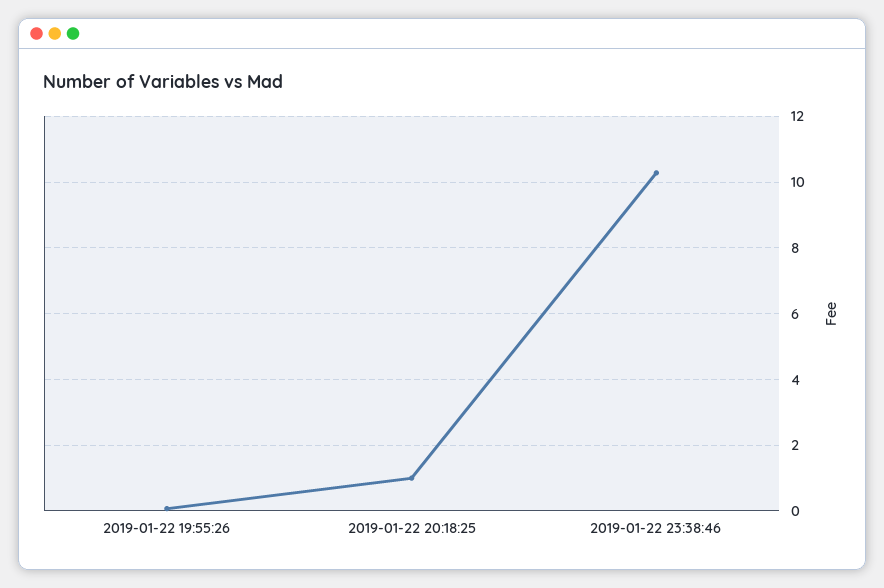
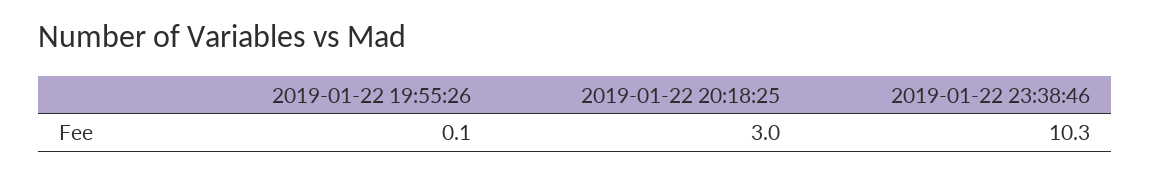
2019-01-22 20:18:25: 1 -> 3

